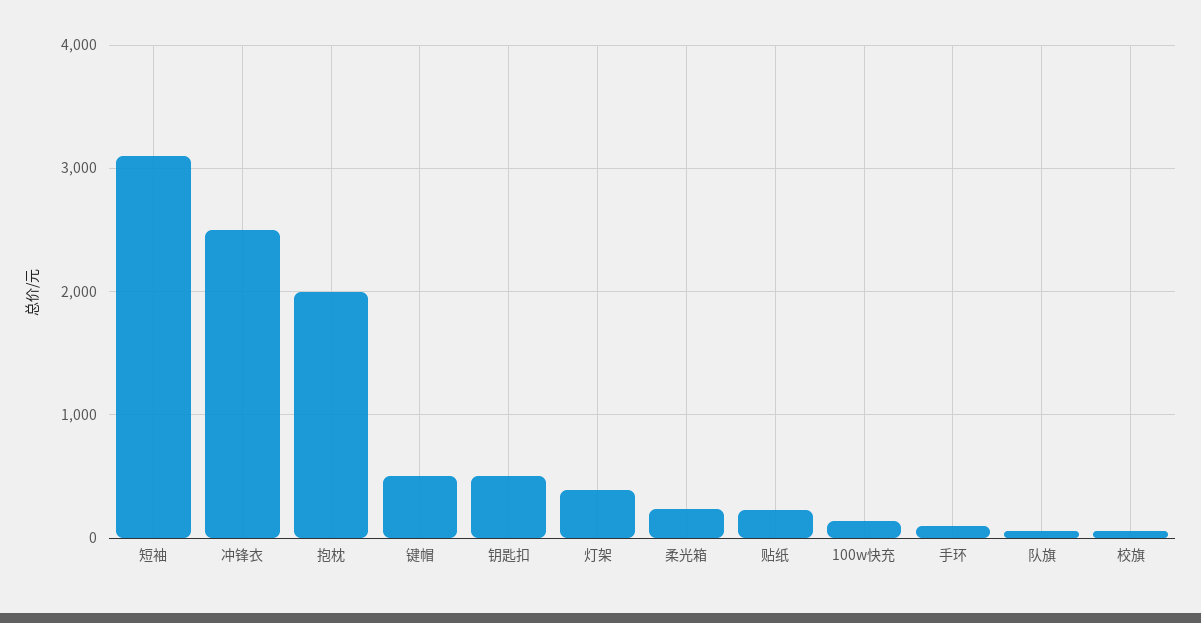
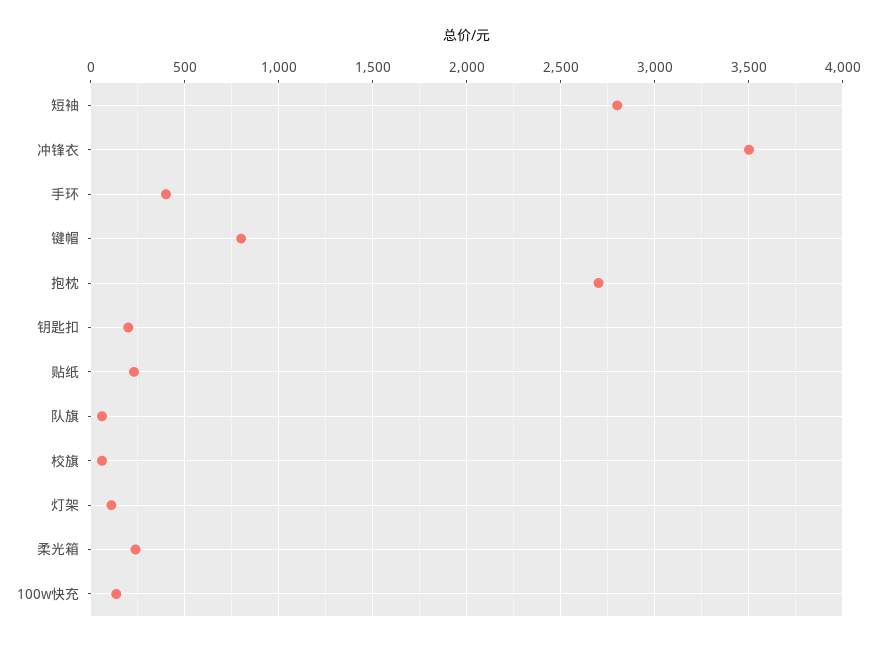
短袖: 3100 -> 2800
冲锋衣: 2500 -> 3500
抱枕: 2000 -> 2700
键帽: 500 -> 800
钥匙扣: 500 -> 200
灯架: 400 -> 100
手环: 100 -> 400

